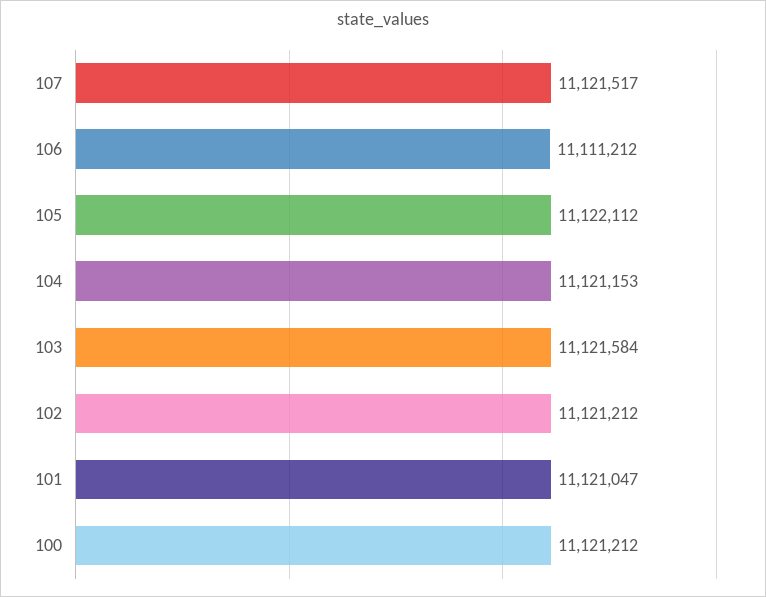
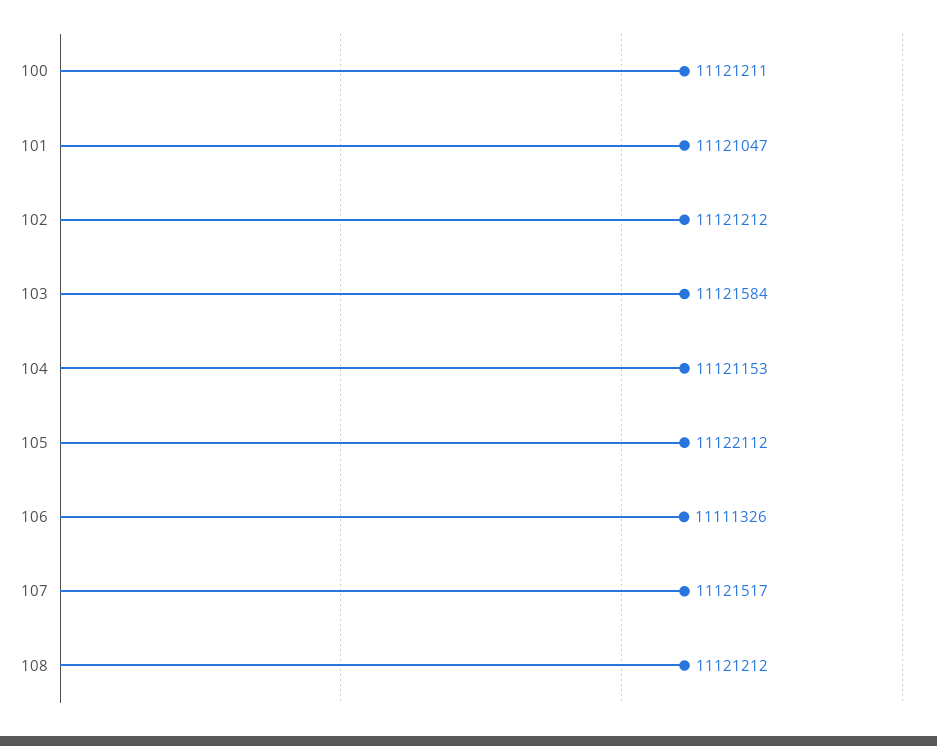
106: 11111212 -> 11111326
100: 11121212 -> 11121211
108: none -> 11121212

